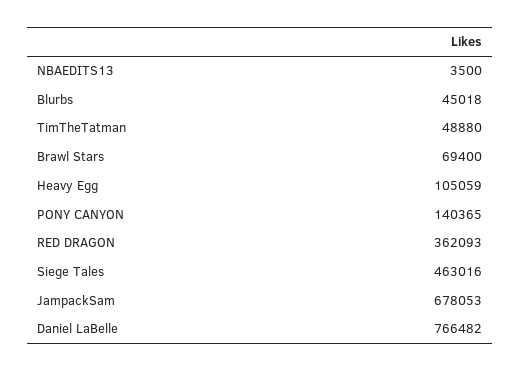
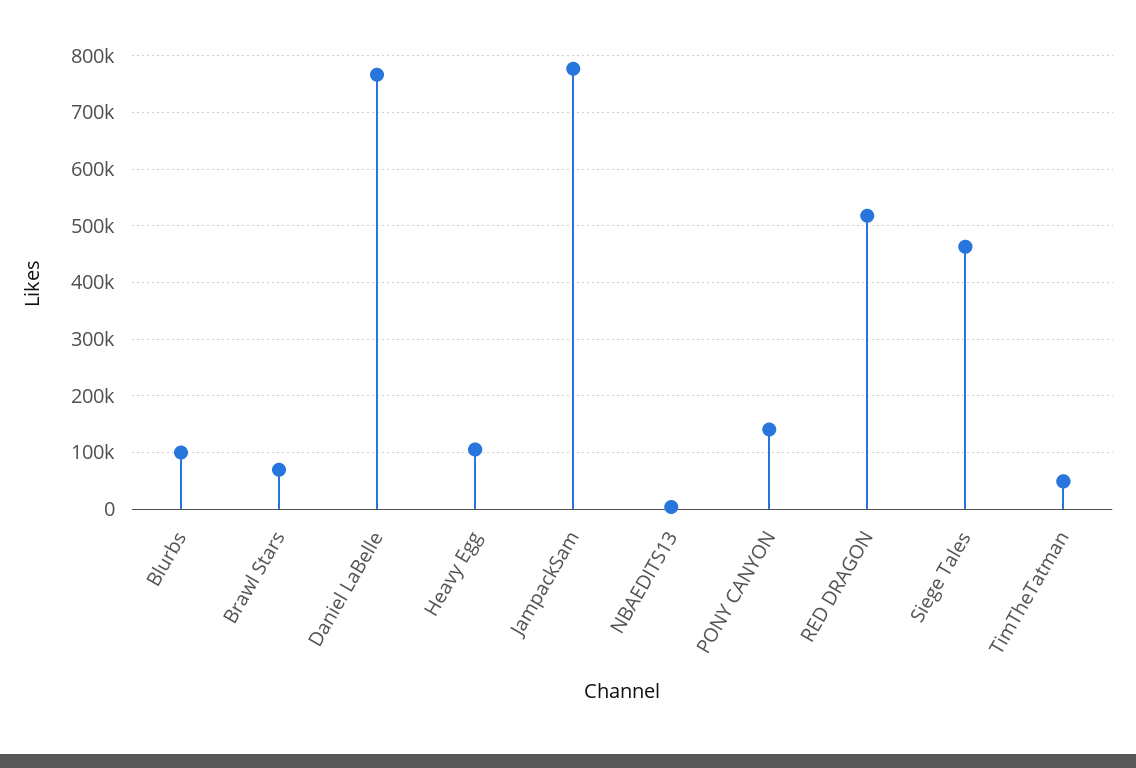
Blurbs: 45018 -> 100000
RED DRAGON: 362093 -> 520000
JampackSam: 678053 -> 780000

